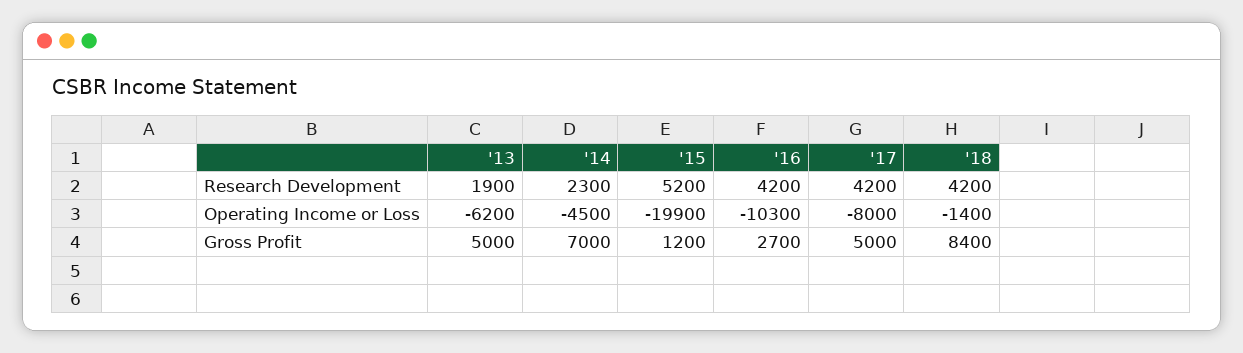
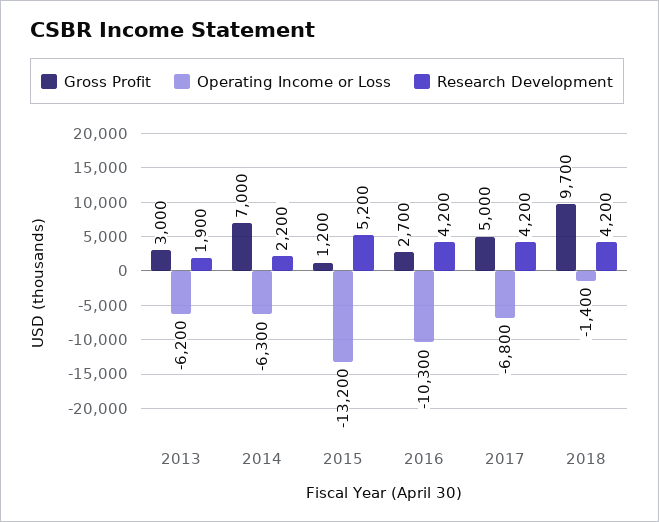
Research Development, '14: 2300 -> 2200
Operating Income or Loss, '14: -4500 -> -6300
Operating Income or Loss, '15: -19900 -> -13200
Operating Income or Loss, '17: -8000 -> -6800
Gross Profit, '13: 5000 -> 3000
Gross Profit, '18: 8400 -> 9700

